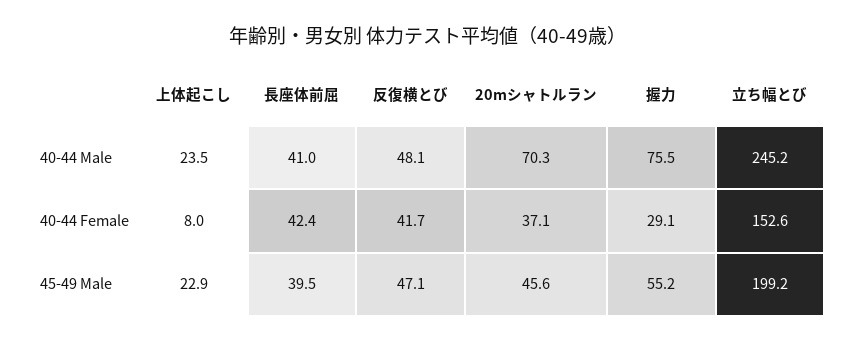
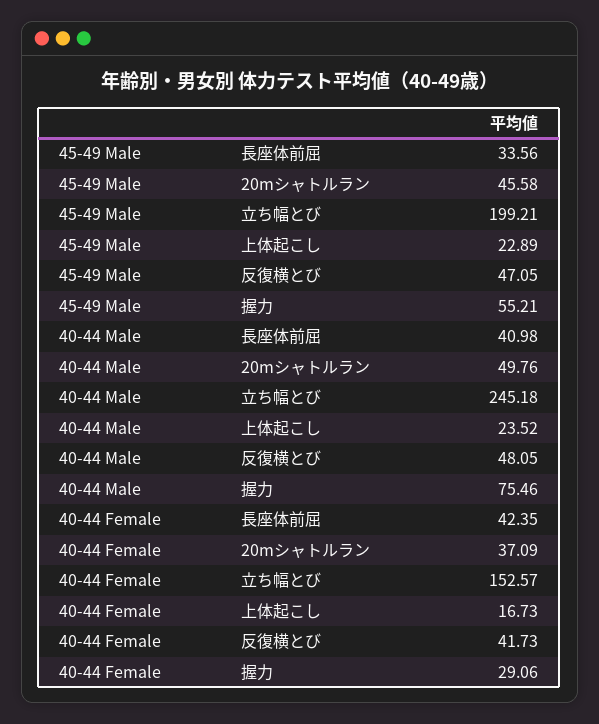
20mシャトルラン, 40-44 Male: 70.3 -> 49.76
上体起こし, 40-44 Female: 8 -> 16.73
長座体前屈, 45-49 Male: 39.5 -> 33.56

